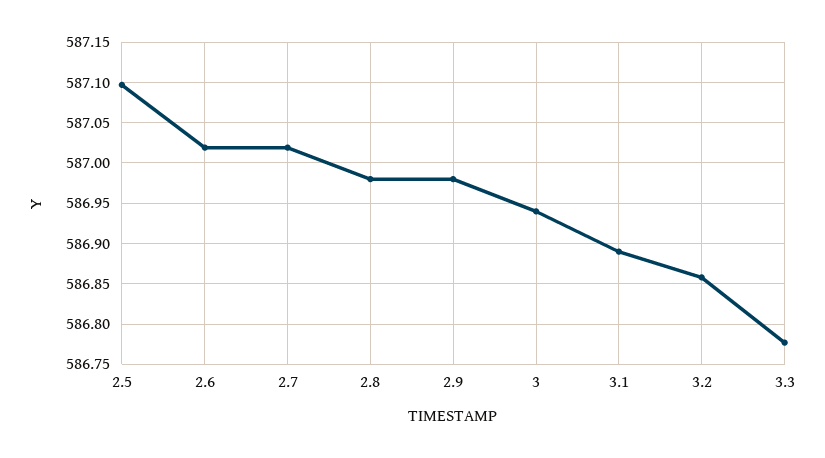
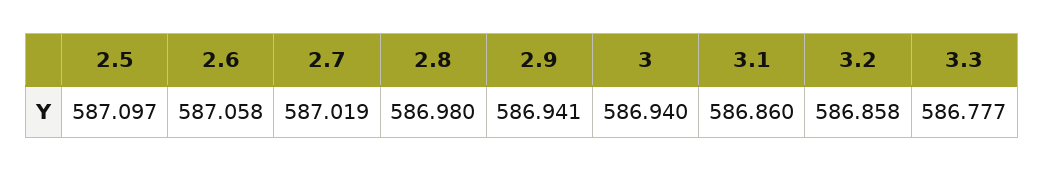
2.6: 587.02 -> 587.058
2.9: 586.98 -> 586.941
3.1: 586.89 -> 586.86

